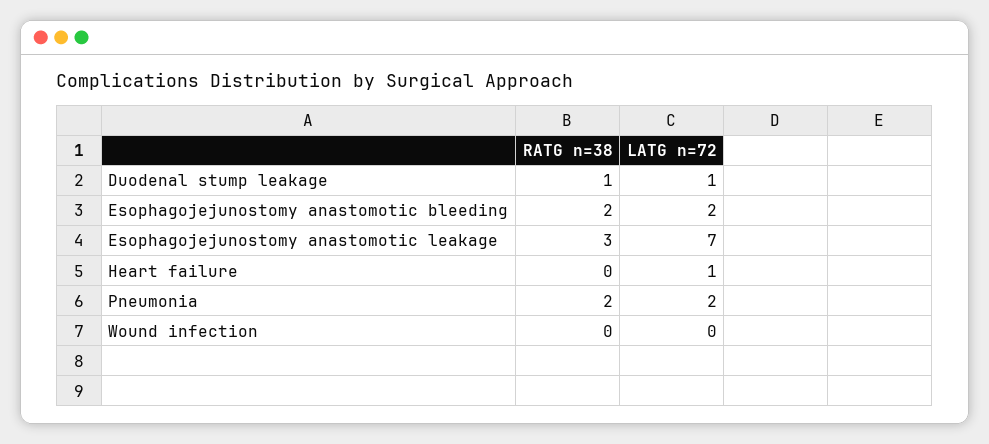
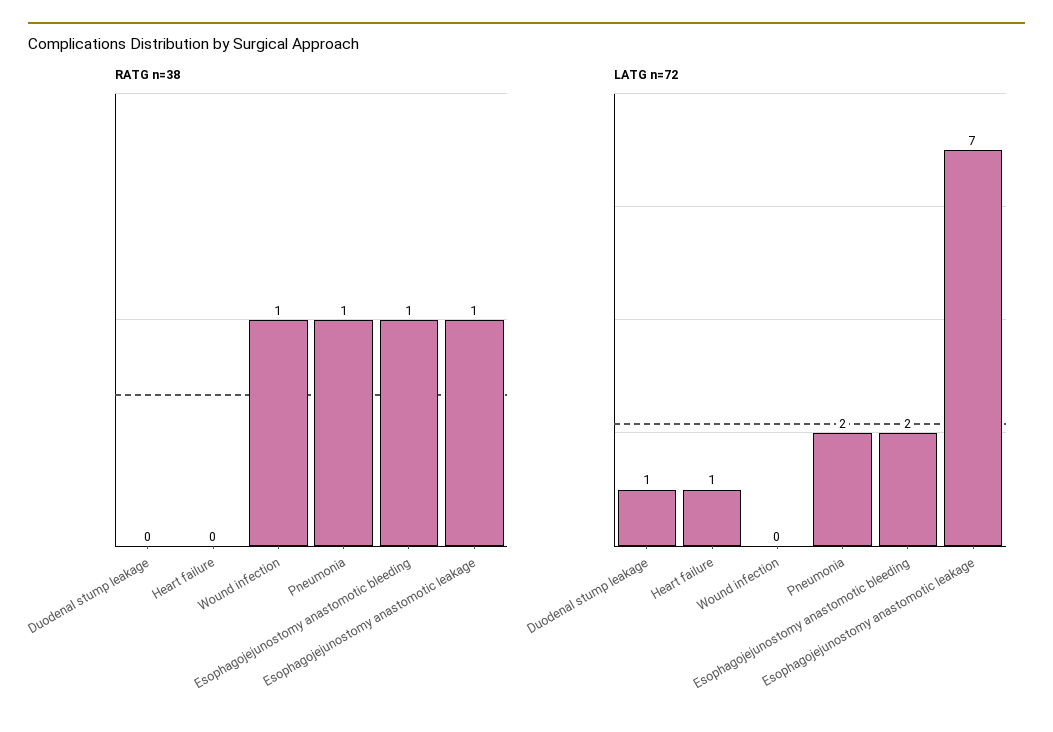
RATG n=38, Duodenal stump leakage: 1 -> 0
RATG n=38, Esophagojejunostomy anastomotic bleeding: 2 -> 1
RATG n=38, Esophagojejunostomy anastomotic leakage: 3 -> 1
RATG n=38, Pneumonia: 2 -> 1
RATG n=38, Wound infection: 0 -> 1

